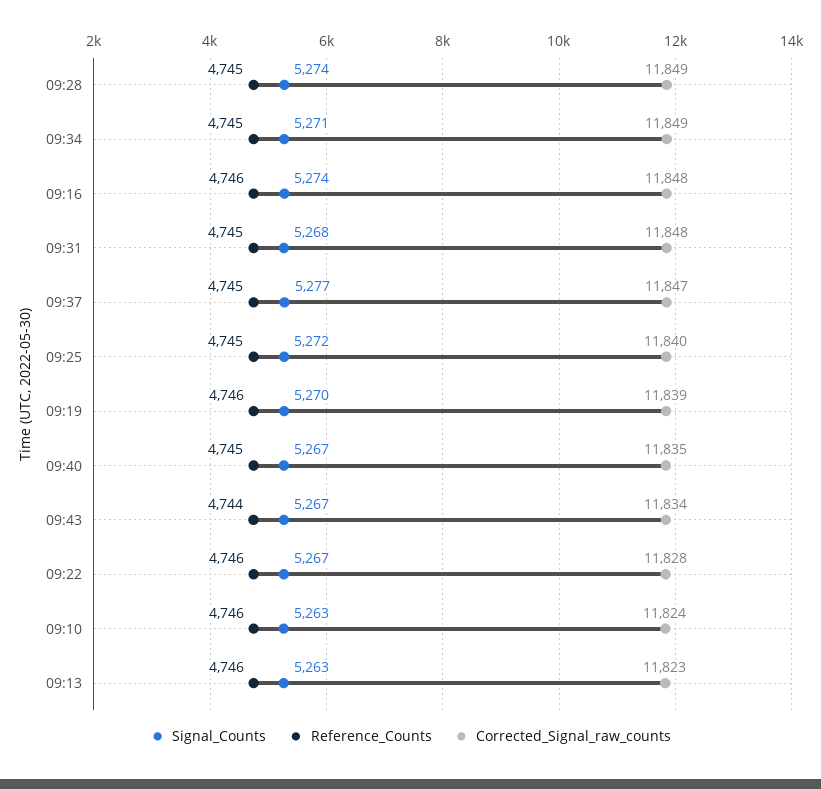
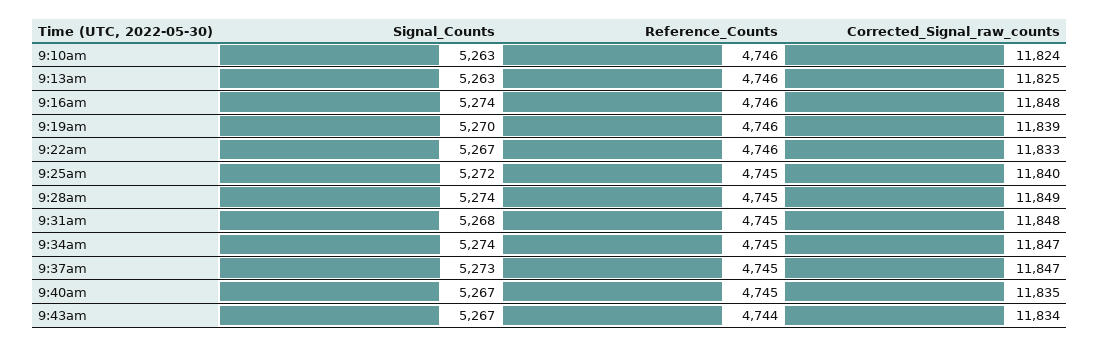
Signal_Counts, 09:34: 5271 -> 5274
Corrected_Signal_raw_counts, 09:34: 11849 -> 11847
Signal_Counts, 09:37: 5277 -> 5273
Corrected_Signal_raw_counts, 09:22: 11828 -> 11833
Corrected_Signal_raw_counts, 09:13: 11823 -> 11825

